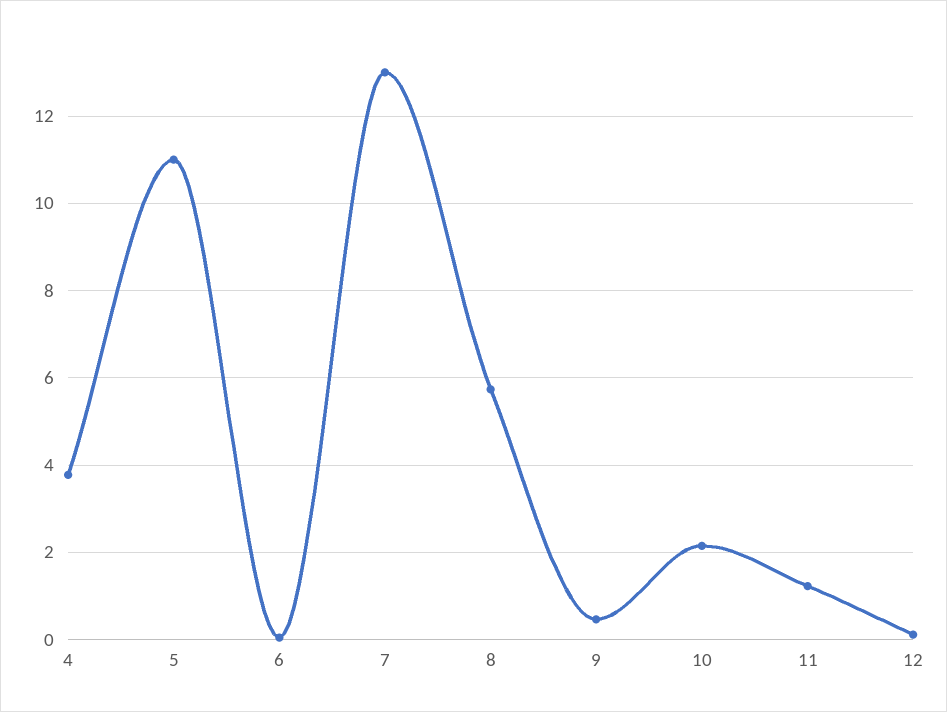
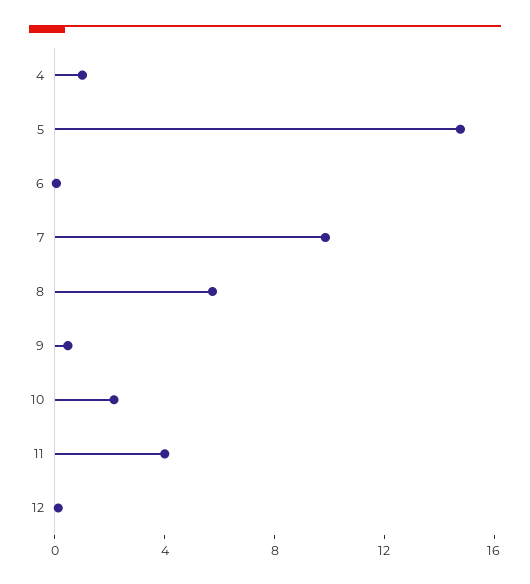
4: 3.8 -> 1
5: 11 -> 15
7: 13 -> 10
11: 1.2 -> 4

